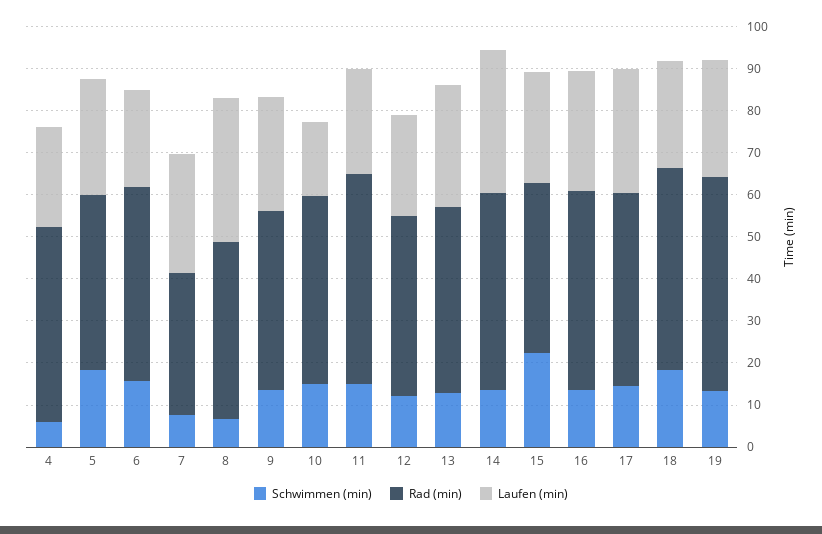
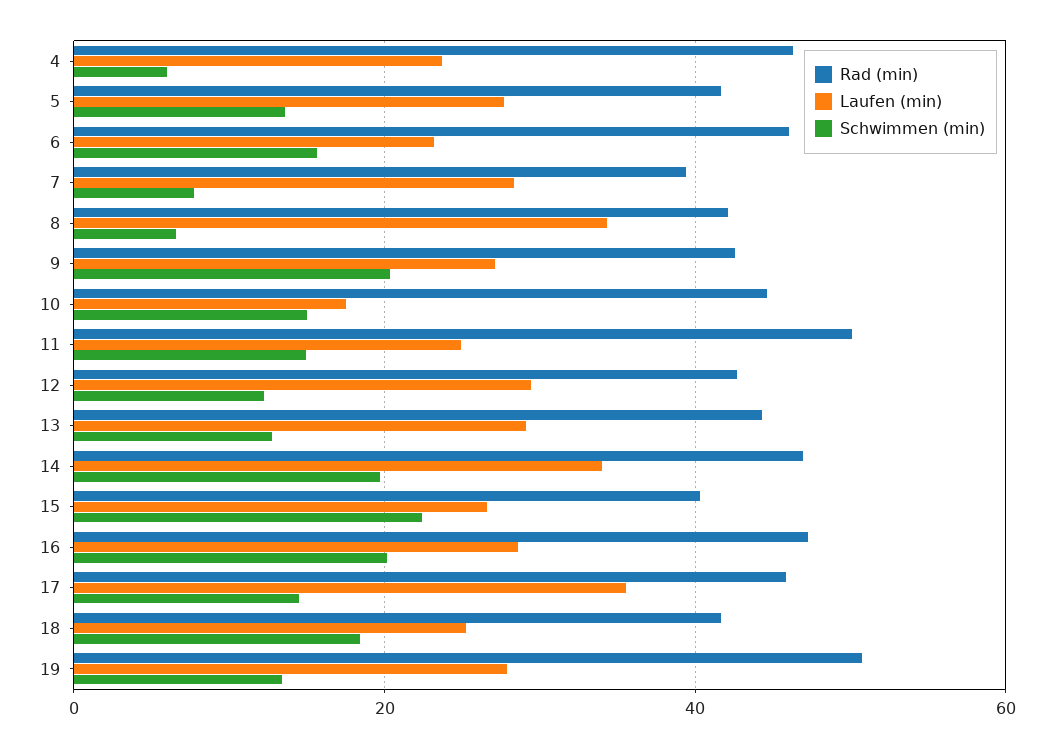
Schwimmen (min), 5: 18 -> 14
Rad (min), 7: 34 -> 40
Schwimmen (min), 9: 14 -> 20
Laufen (min), 12: 24 -> 30
Schwimmen (min), 14: 14 -> 20
Schwimmen (min), 16: 14 -> 20
Laufen (min), 17: 30 -> 36
Rad (min), 18: 48 -> 42

